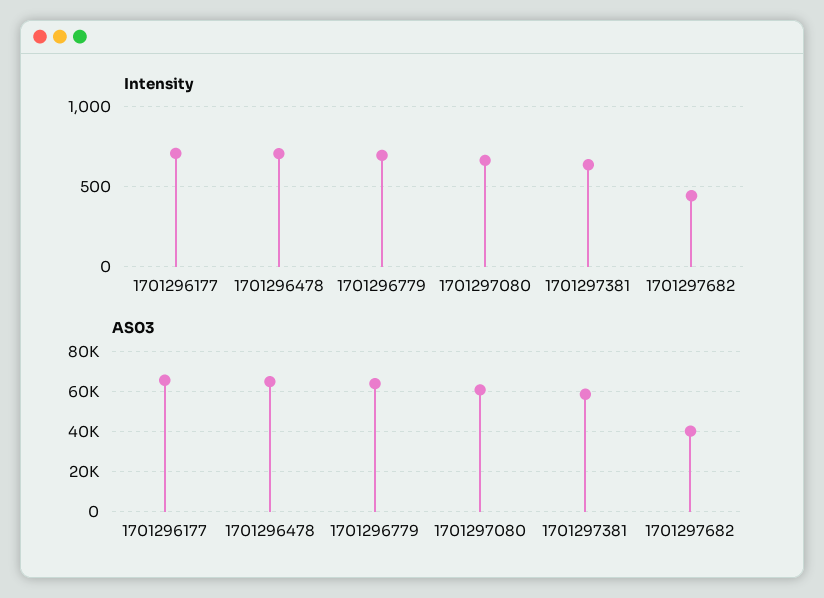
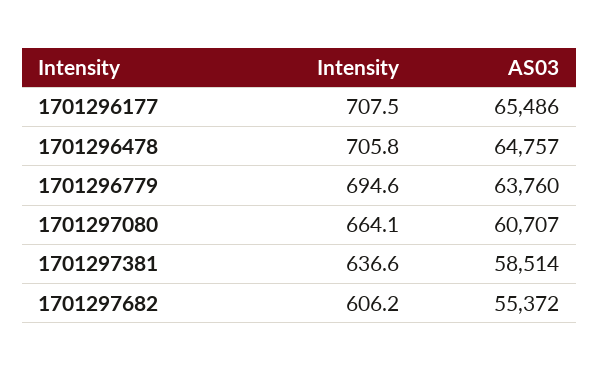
Intensity, 1701297682: 450 -> 606.2
AS03, 1701297682: 40000 -> 55372

